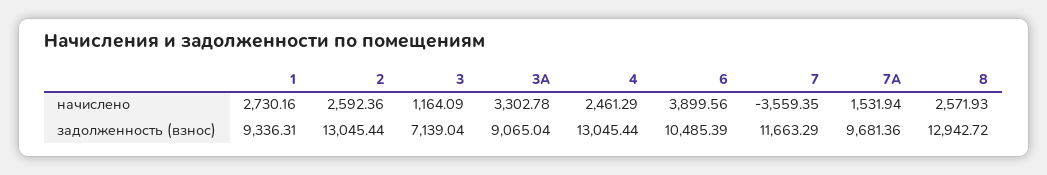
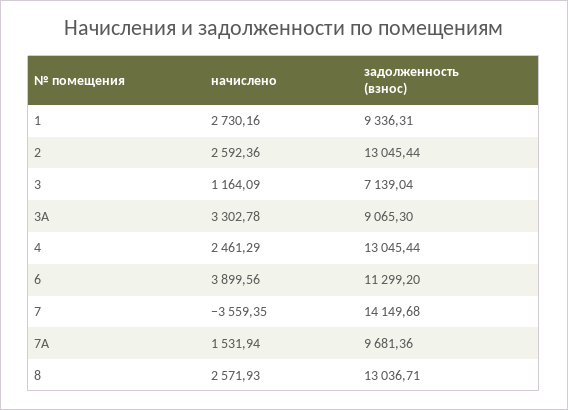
3А, задолженность (взнос): 9065.04 -> 9065.3
6, задолженность (взнос): 10485.39 -> 11299.2
7, задолженность (взнос): 11663.29 -> 14149.68
8, задолженность (взнос): 12942.72 -> 13036.71

